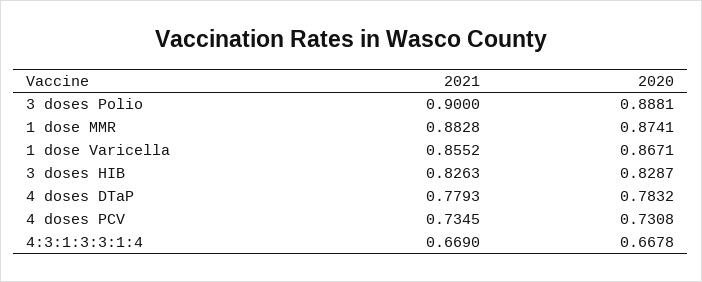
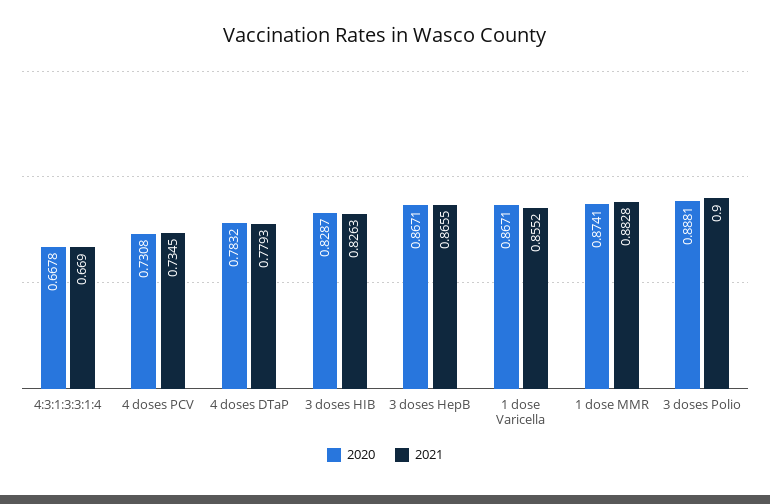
2020, 3 doses HepB: none -> 0.8671
2021, 3 doses HepB: none -> 0.8655

